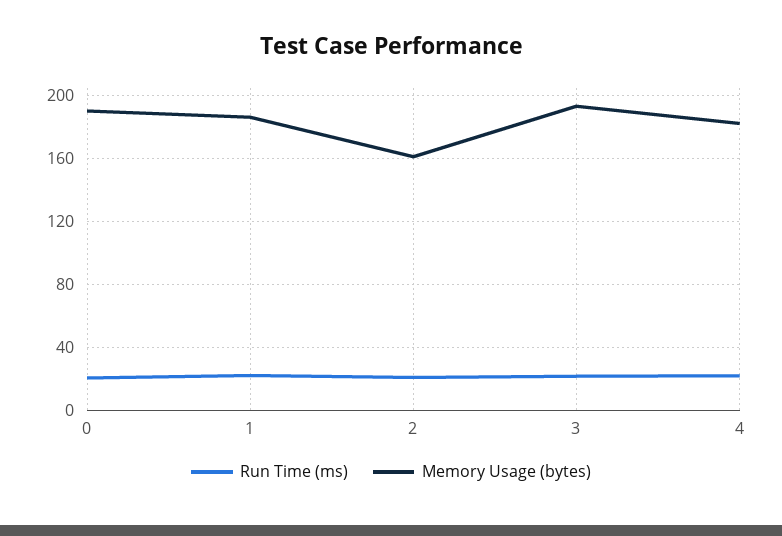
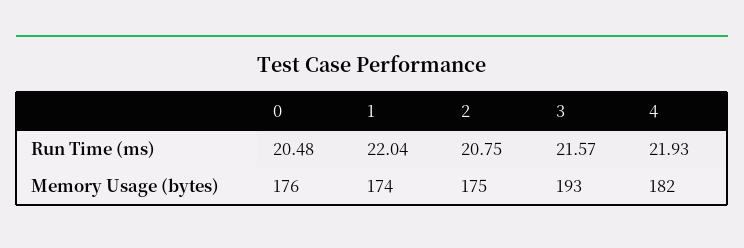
Memory Usage (bytes), 0: 190 -> 176
Memory Usage (bytes), 1: 185 -> 174
Memory Usage (bytes), 2: 160 -> 175

